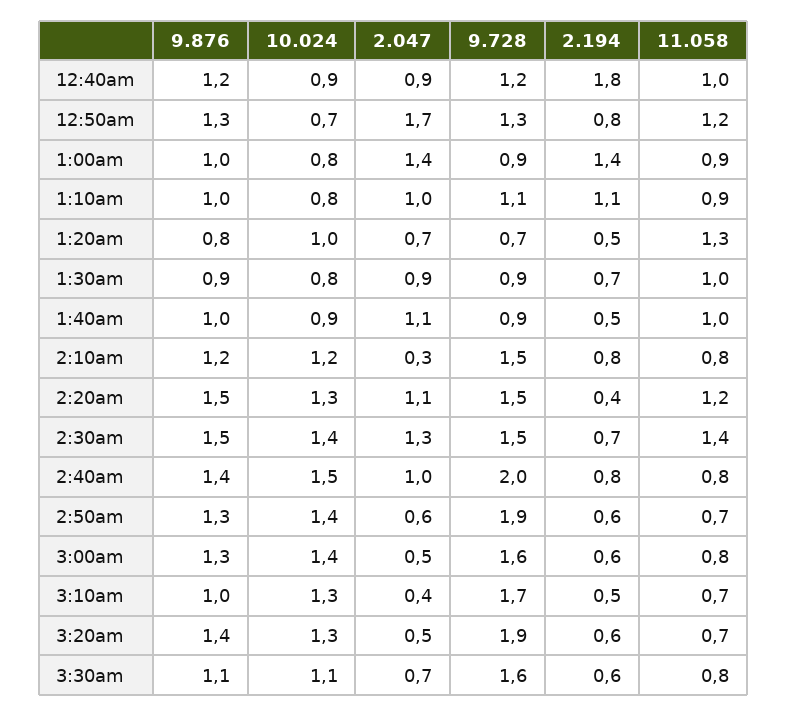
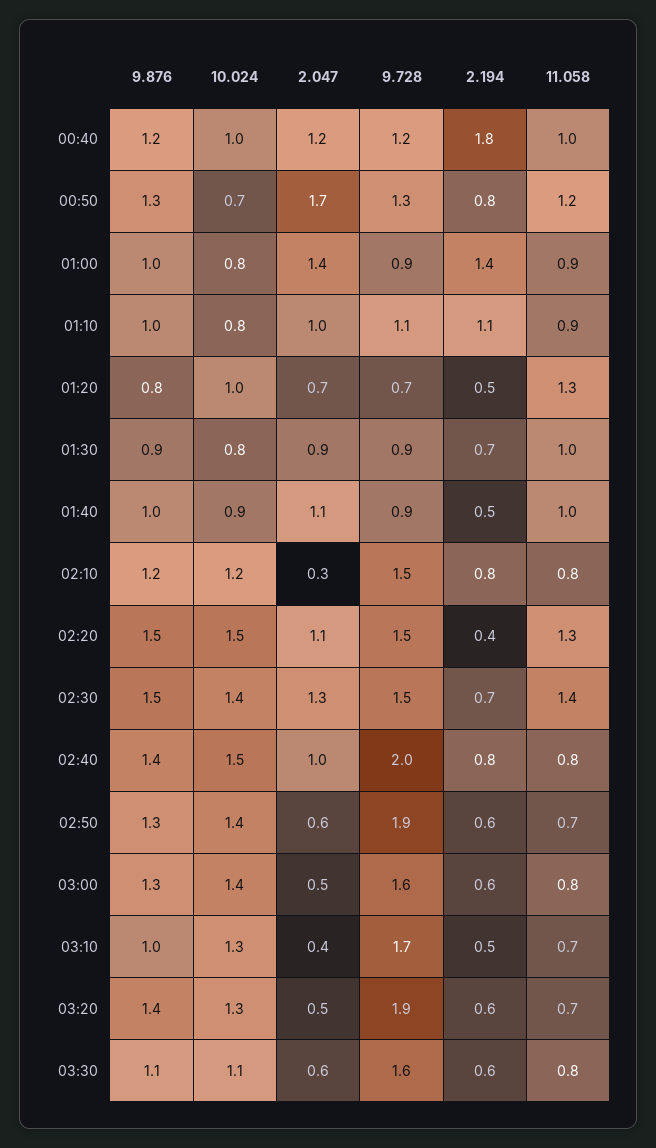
10.024, 12:40am: 0.9 -> 1
2.047, 12:40am: 0.9 -> 1.2
10.024, 2:20am: 1.3 -> 1.5
11.058, 2:20am: 1.2 -> 1.3
2.047, 3:30am: 0.7 -> 0.6

